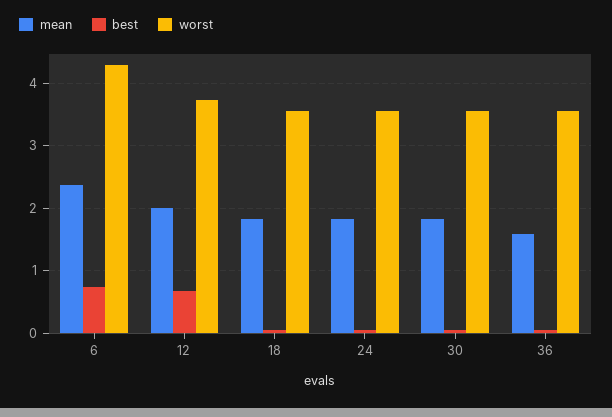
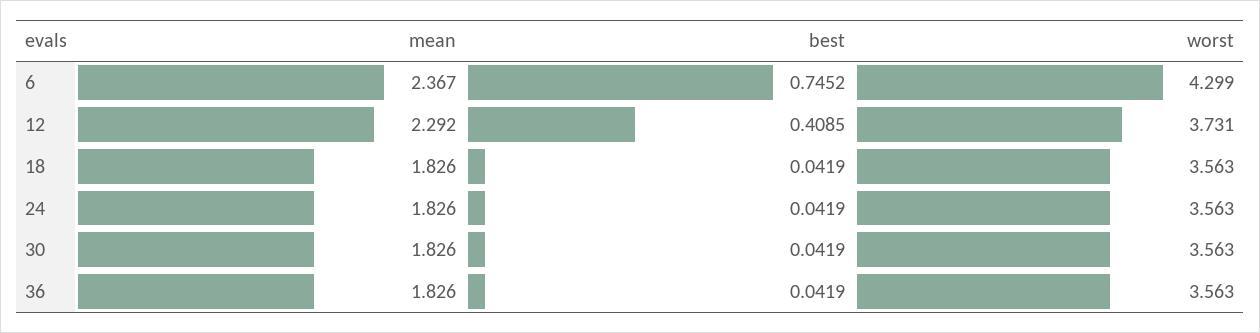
mean, 12: 2 -> 2.292
best, 12: 0.7 -> 0.4085
mean, 36: 1.6 -> 1.826

